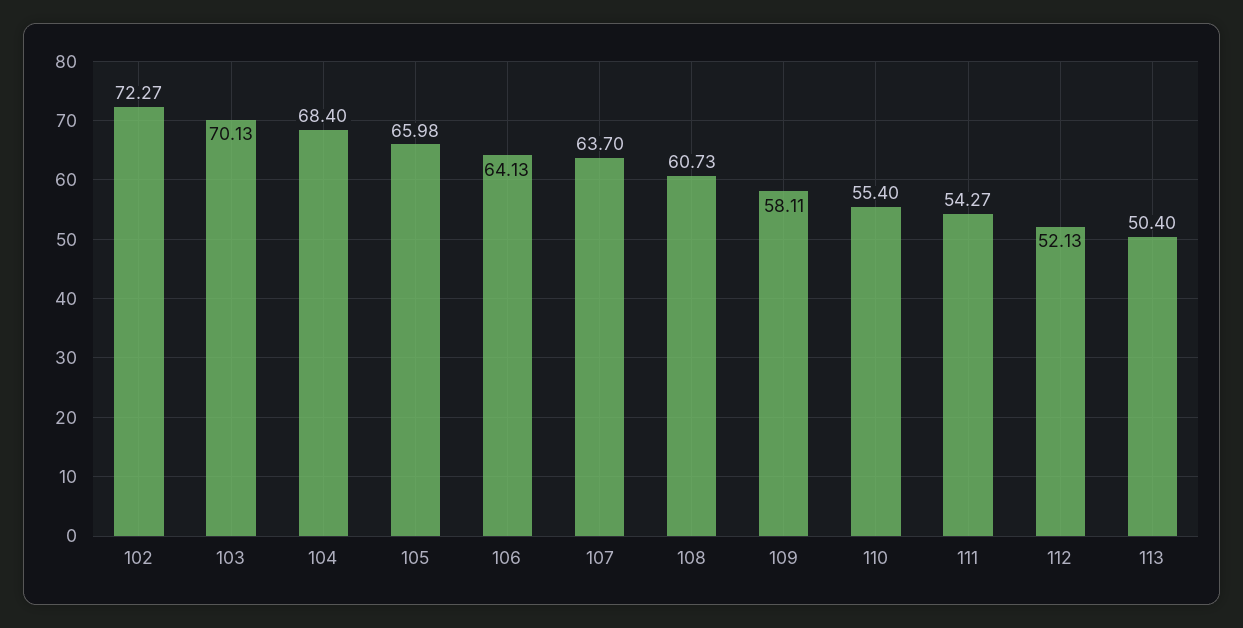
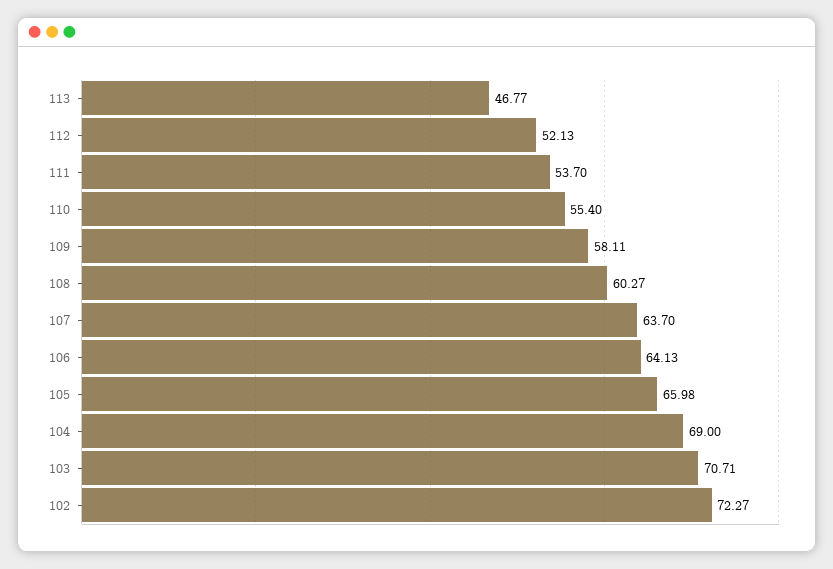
103: 70.13 -> 70.71
104: 68.4 -> 69
108: 60.73 -> 60.27
111: 54.27 -> 53.7
113: 50.4 -> 46.77

